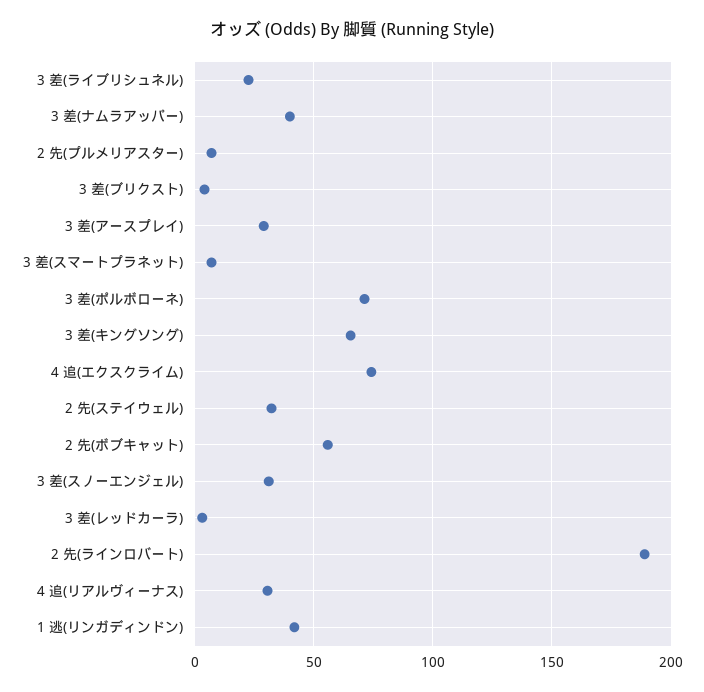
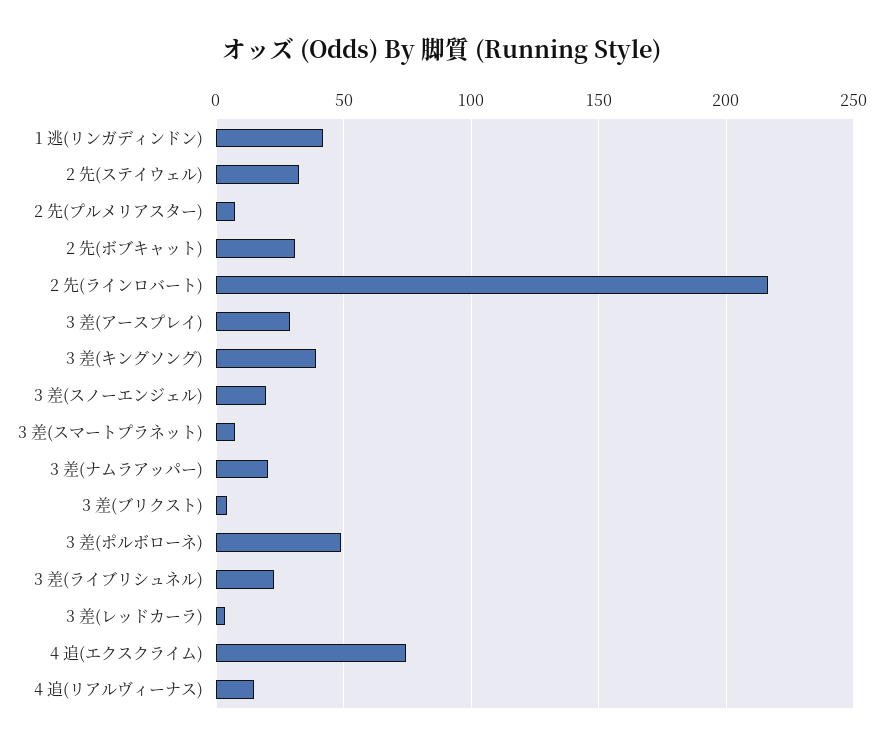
3 差(ナムラアッパー): 40 -> 20
3 差(ポルボローネ): 70 -> 50
3 差(キングソング): 65 -> 40
2 先(ボブキャット): 55 -> 30
3 差(スノーエンジェル): 30 -> 20
2 先(ラインロバート): 190 -> 215
4 追(リアルヴィーナス): 30 -> 15

